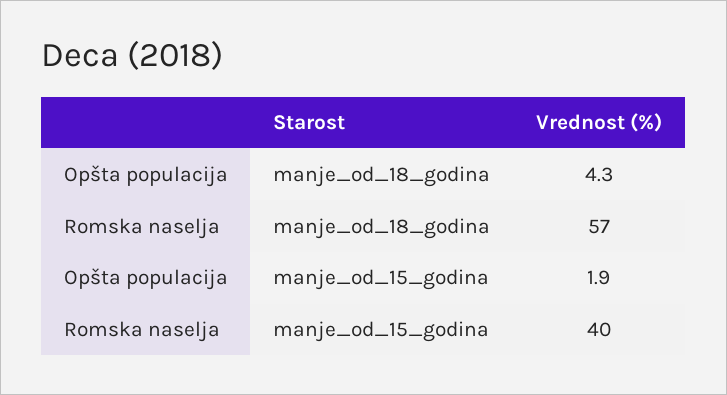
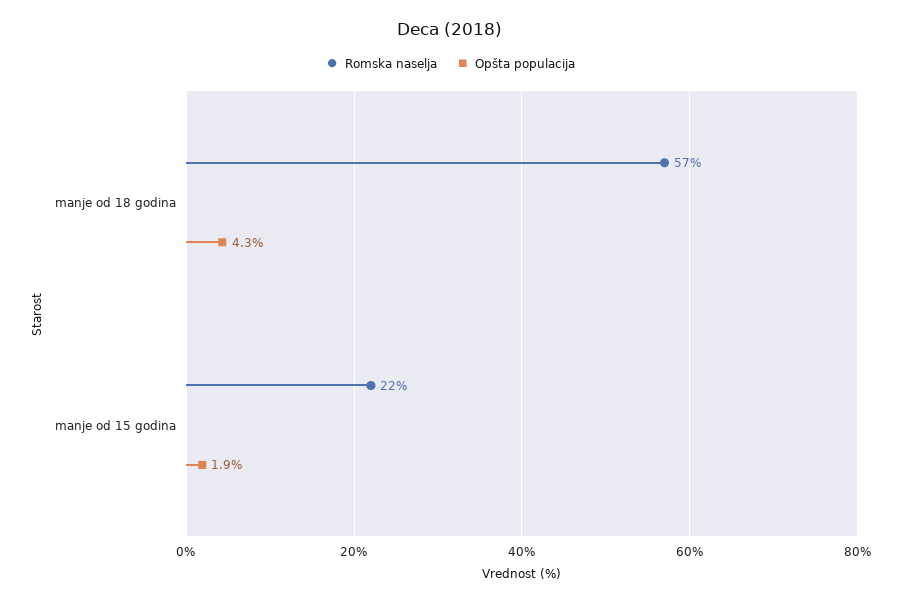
Romska naselja, manje_od_15_godina: 40 -> 22

